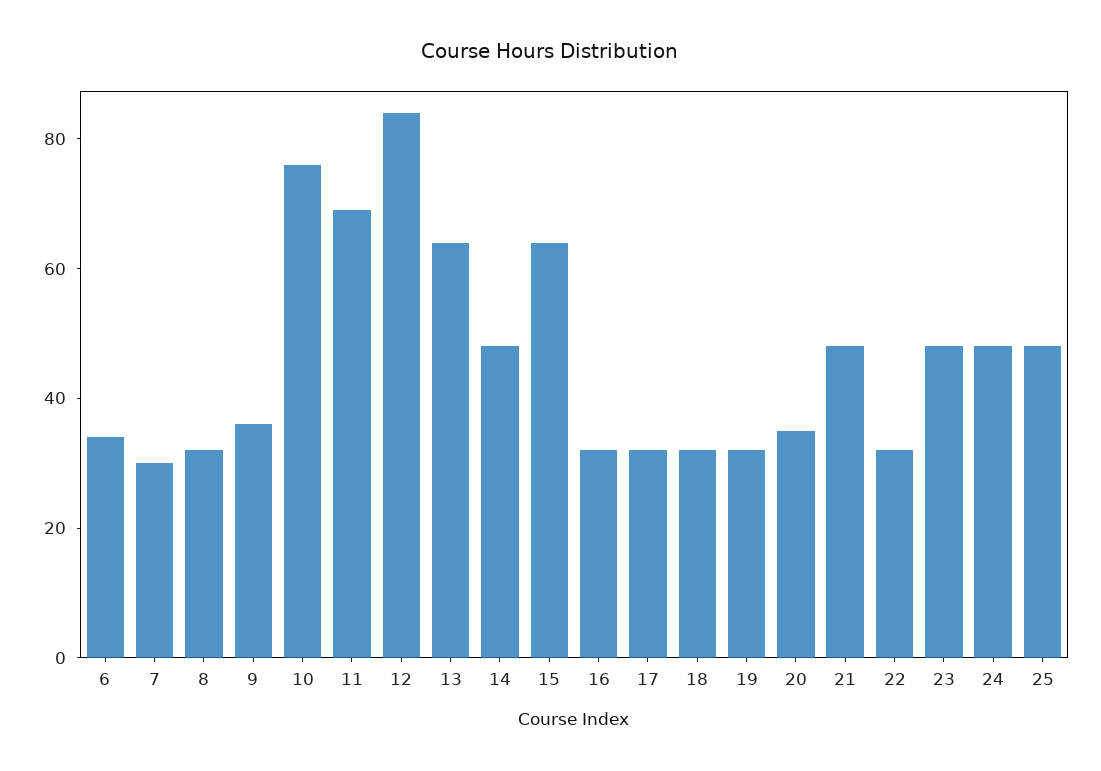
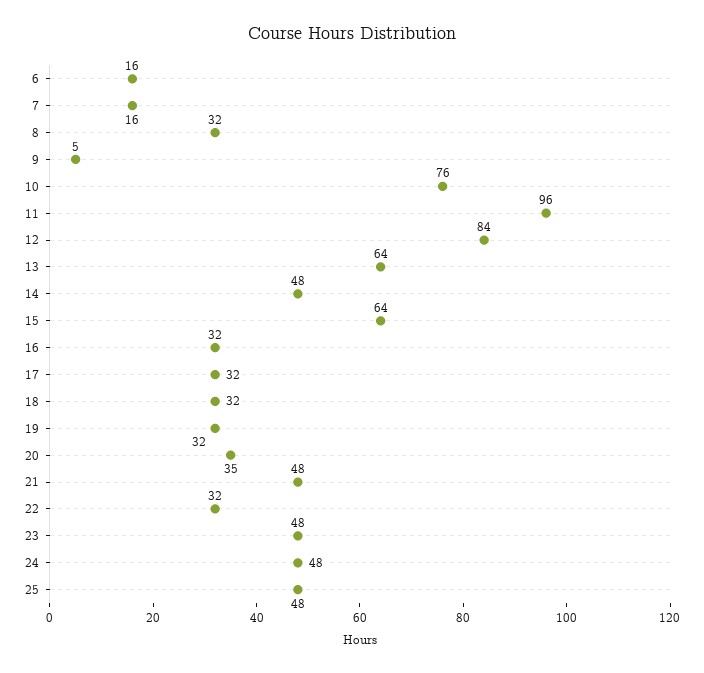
6: 35 -> 16
7: 30 -> 16
9: 35 -> 5
11: 70 -> 96

